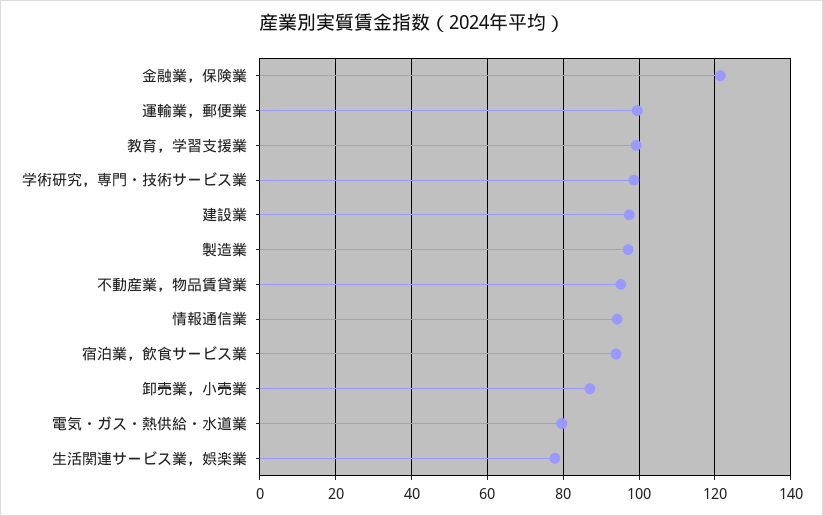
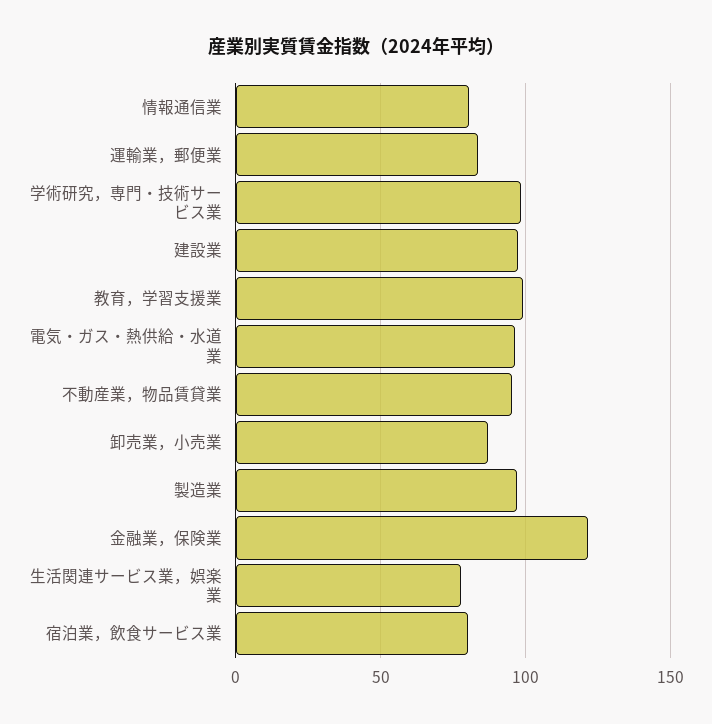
運輸業，郵便業: 100 -> 85
情報通信業: 94 -> 80
宿泊業，飲食サービス業: 94 -> 80
電気・ガス・熱供給・水道業: 80 -> 95

